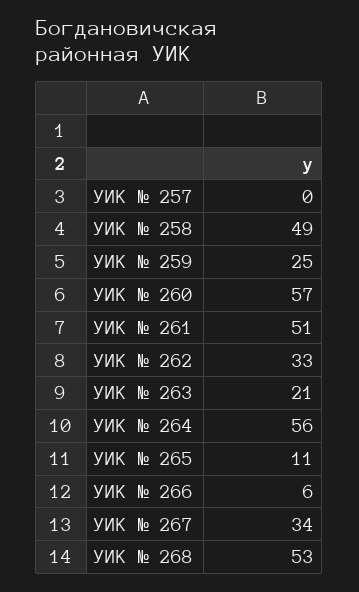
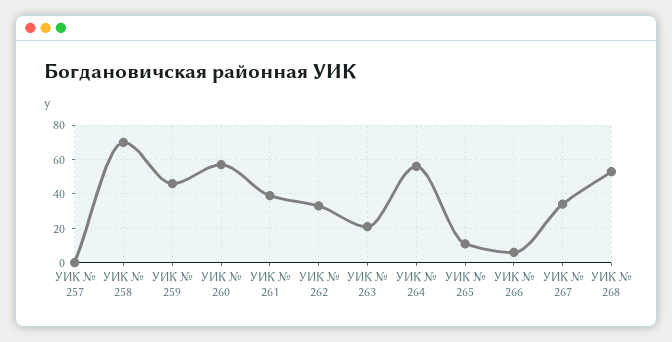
УИК № 258: 49 -> 70
УИК № 259: 25 -> 45
УИК № 261: 51 -> 40

